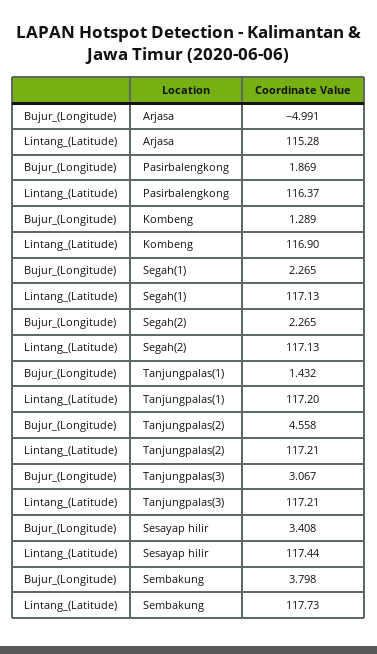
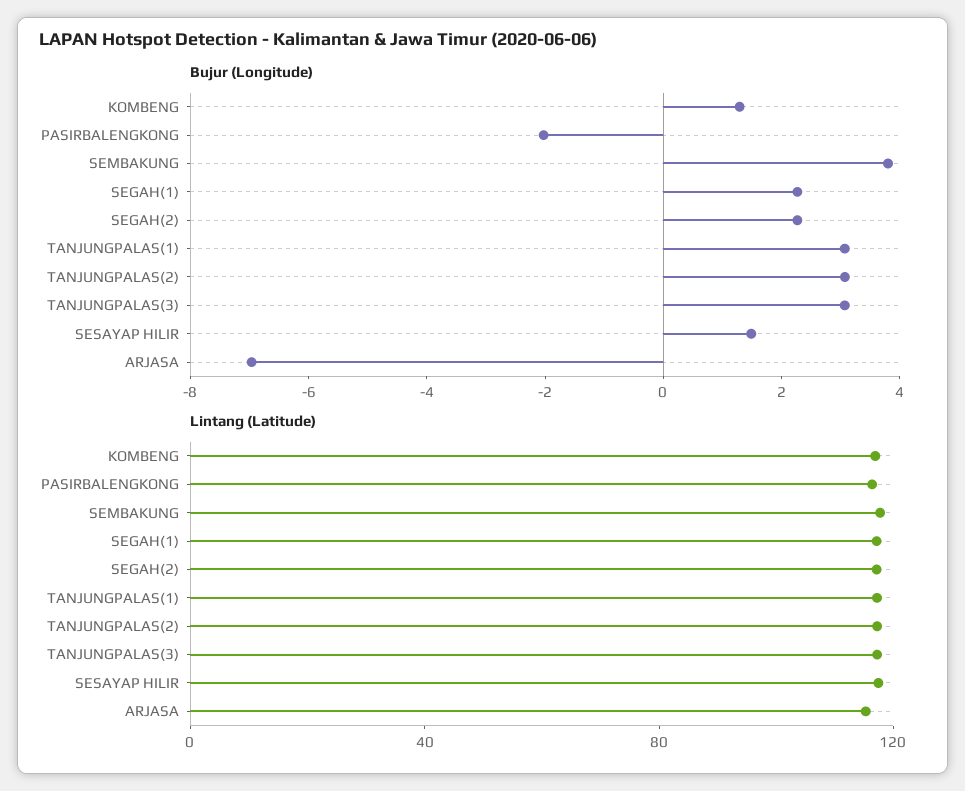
Bujur_(Longitude), Arjasa: -4.991 -> -7
Bujur_(Longitude), Pasirbalengkong: 1.869 -> -2
Bujur_(Longitude), Tanjungpalas(1): 1.432 -> 3
Bujur_(Longitude), Tanjungpalas(2): 4.558 -> 3
Bujur_(Longitude), Sesayap hilir: 3.408 -> 1.5

